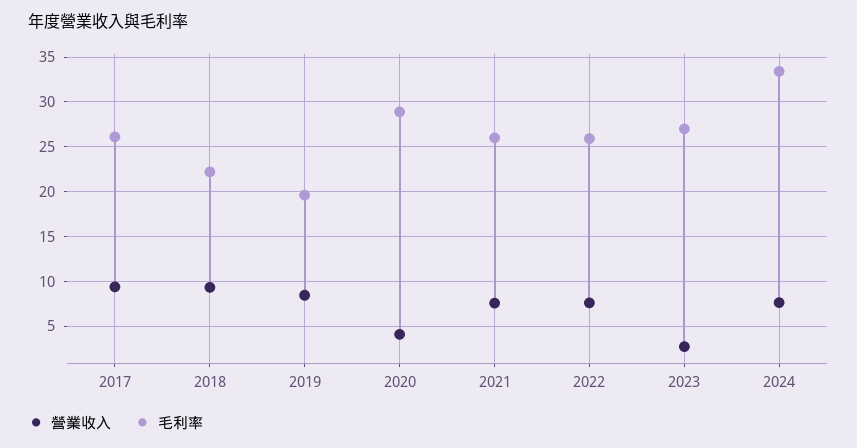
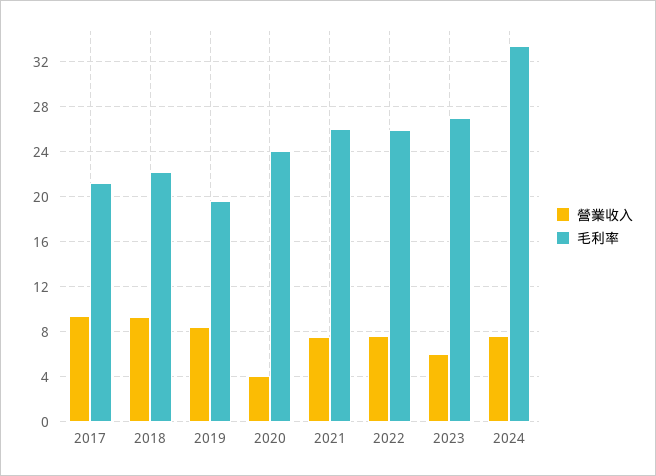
毛利率, 2017: 26 -> 21
毛利率, 2020: 29 -> 24
營業收入, 2023: 3 -> 6

